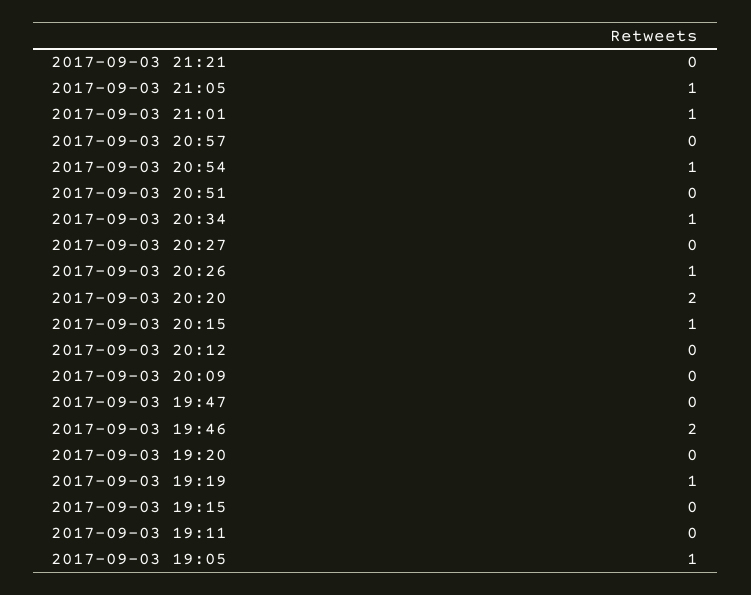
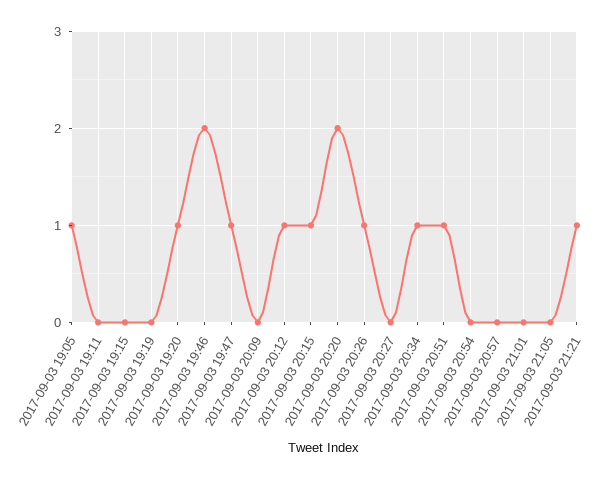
2017-09-03 21:21: 0 -> 1
2017-09-03 21:05: 1 -> 0
2017-09-03 21:01: 1 -> 0
2017-09-03 20:54: 1 -> 0
2017-09-03 20:51: 0 -> 1
2017-09-03 20:12: 0 -> 1
2017-09-03 19:47: 0 -> 1
2017-09-03 19:20: 0 -> 1
2017-09-03 19:19: 1 -> 0

